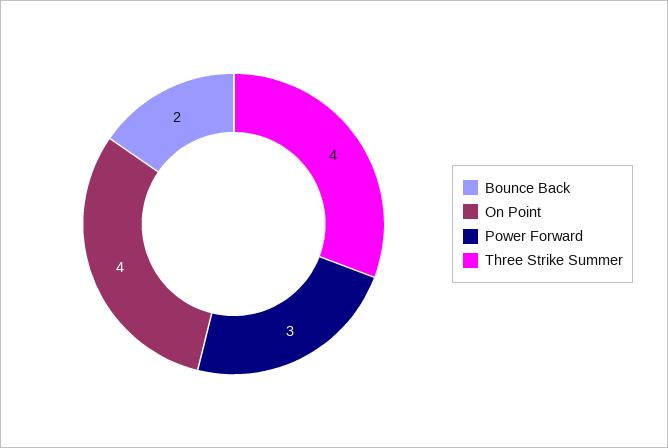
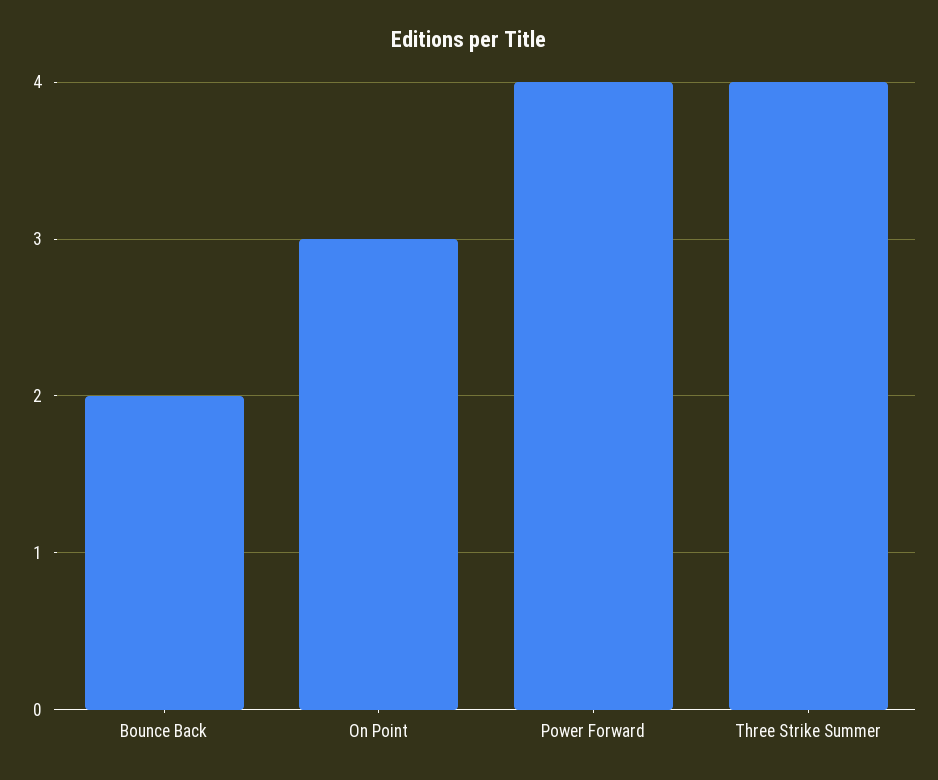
On Point: 4 -> 3
Power Forward: 3 -> 4

